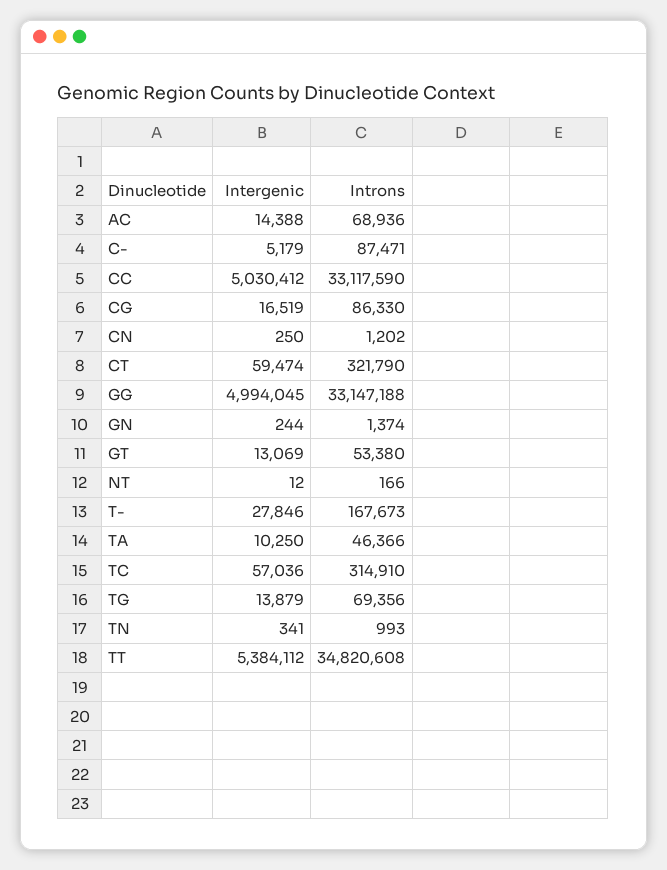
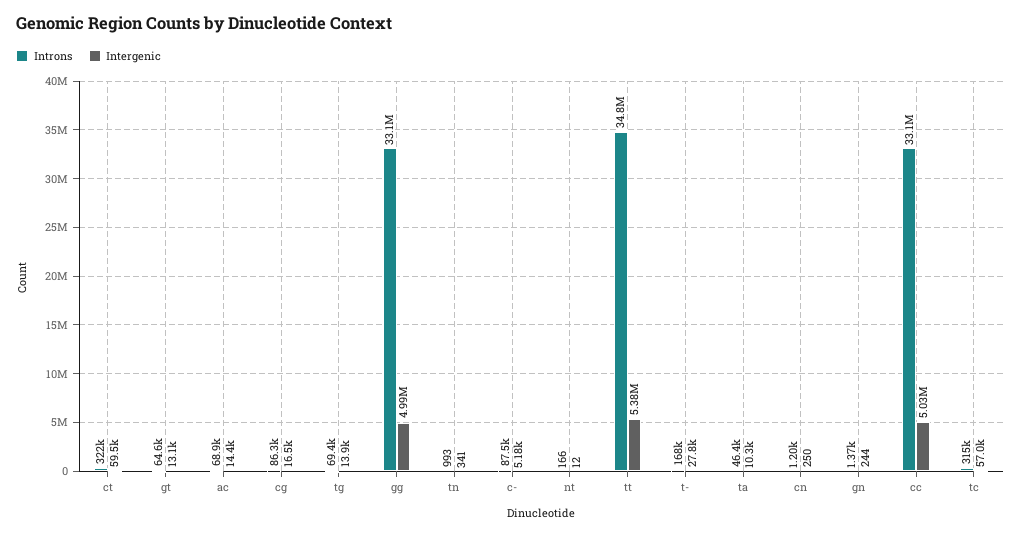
Introns, GT: 53380 -> 64600

